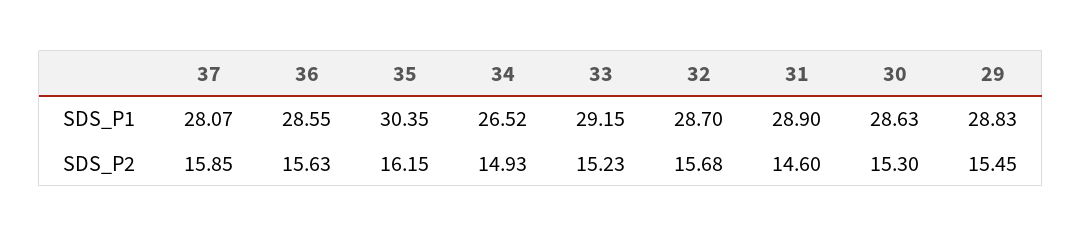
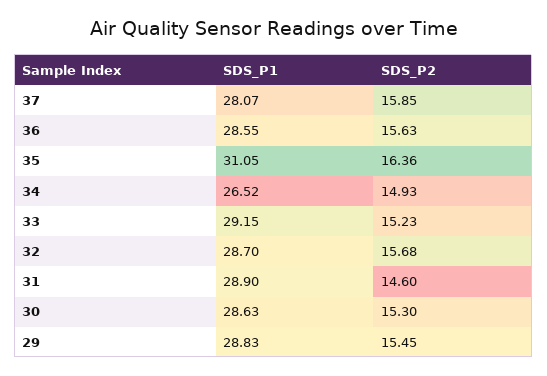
35, SDS_P1: 30.35 -> 31.05
35, SDS_P2: 16.15 -> 16.36

